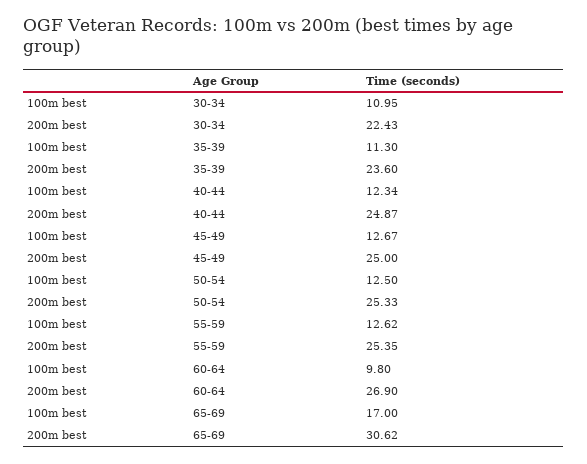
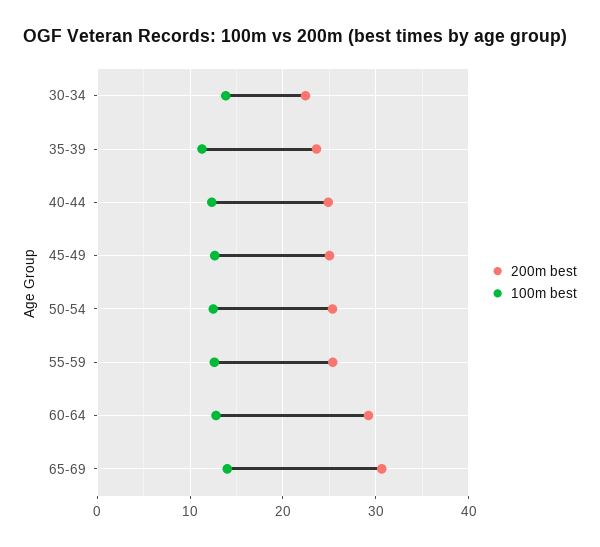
100m best, 30-34: 10.95 -> 14
100m best, 60-64: 9.8 -> 13
200m best, 60-64: 26.9 -> 29
100m best, 65-69: 17 -> 14

